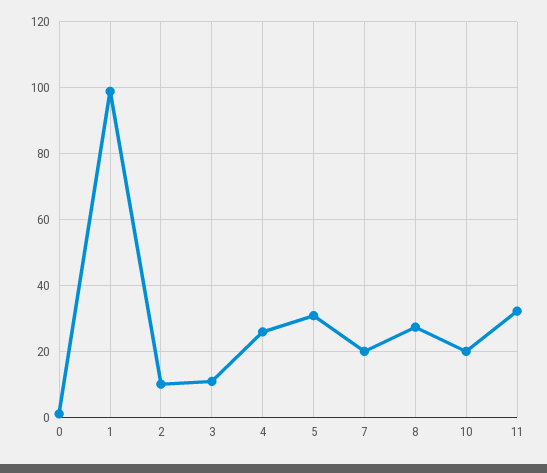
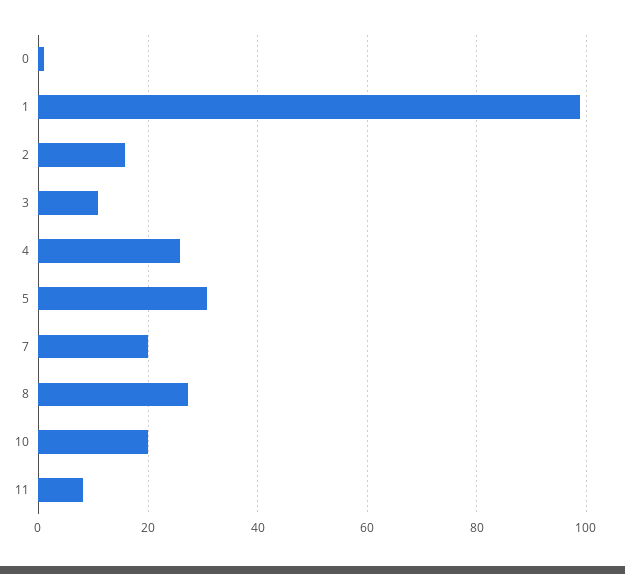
2: 10 -> 16
11: 32 -> 8

